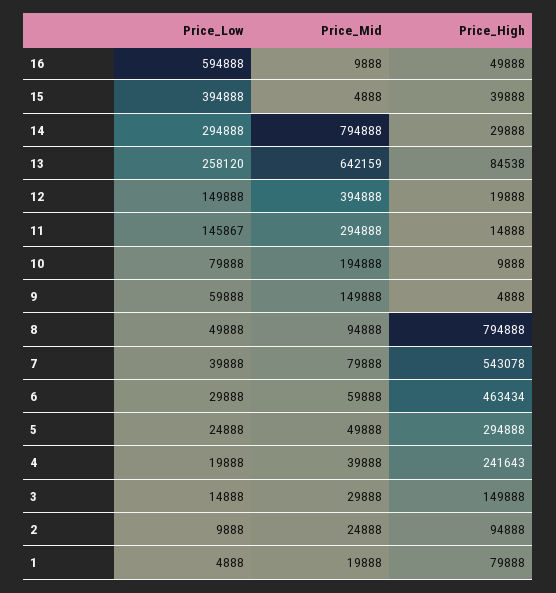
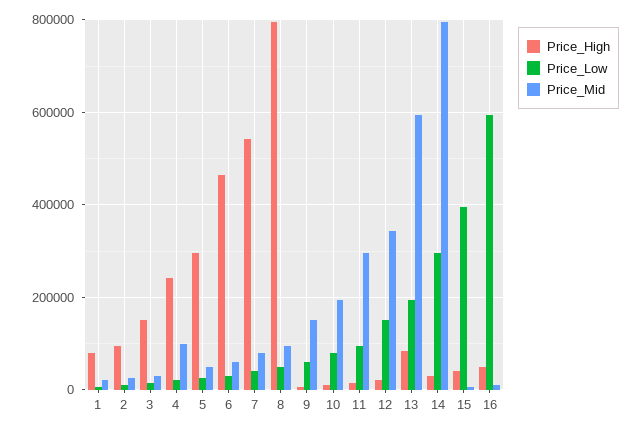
Price_Low, 13: 258120 -> 200000
Price_Mid, 13: 642159 -> 600000
Price_Mid, 12: 394888 -> 340000
Price_Low, 11: 145867 -> 100000
Price_Mid, 4: 39888 -> 100000

